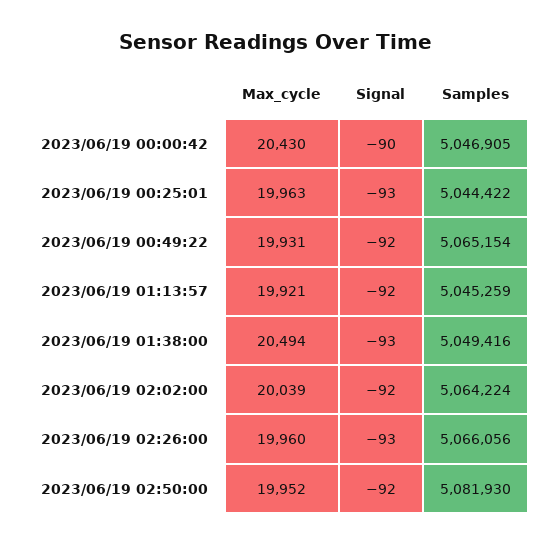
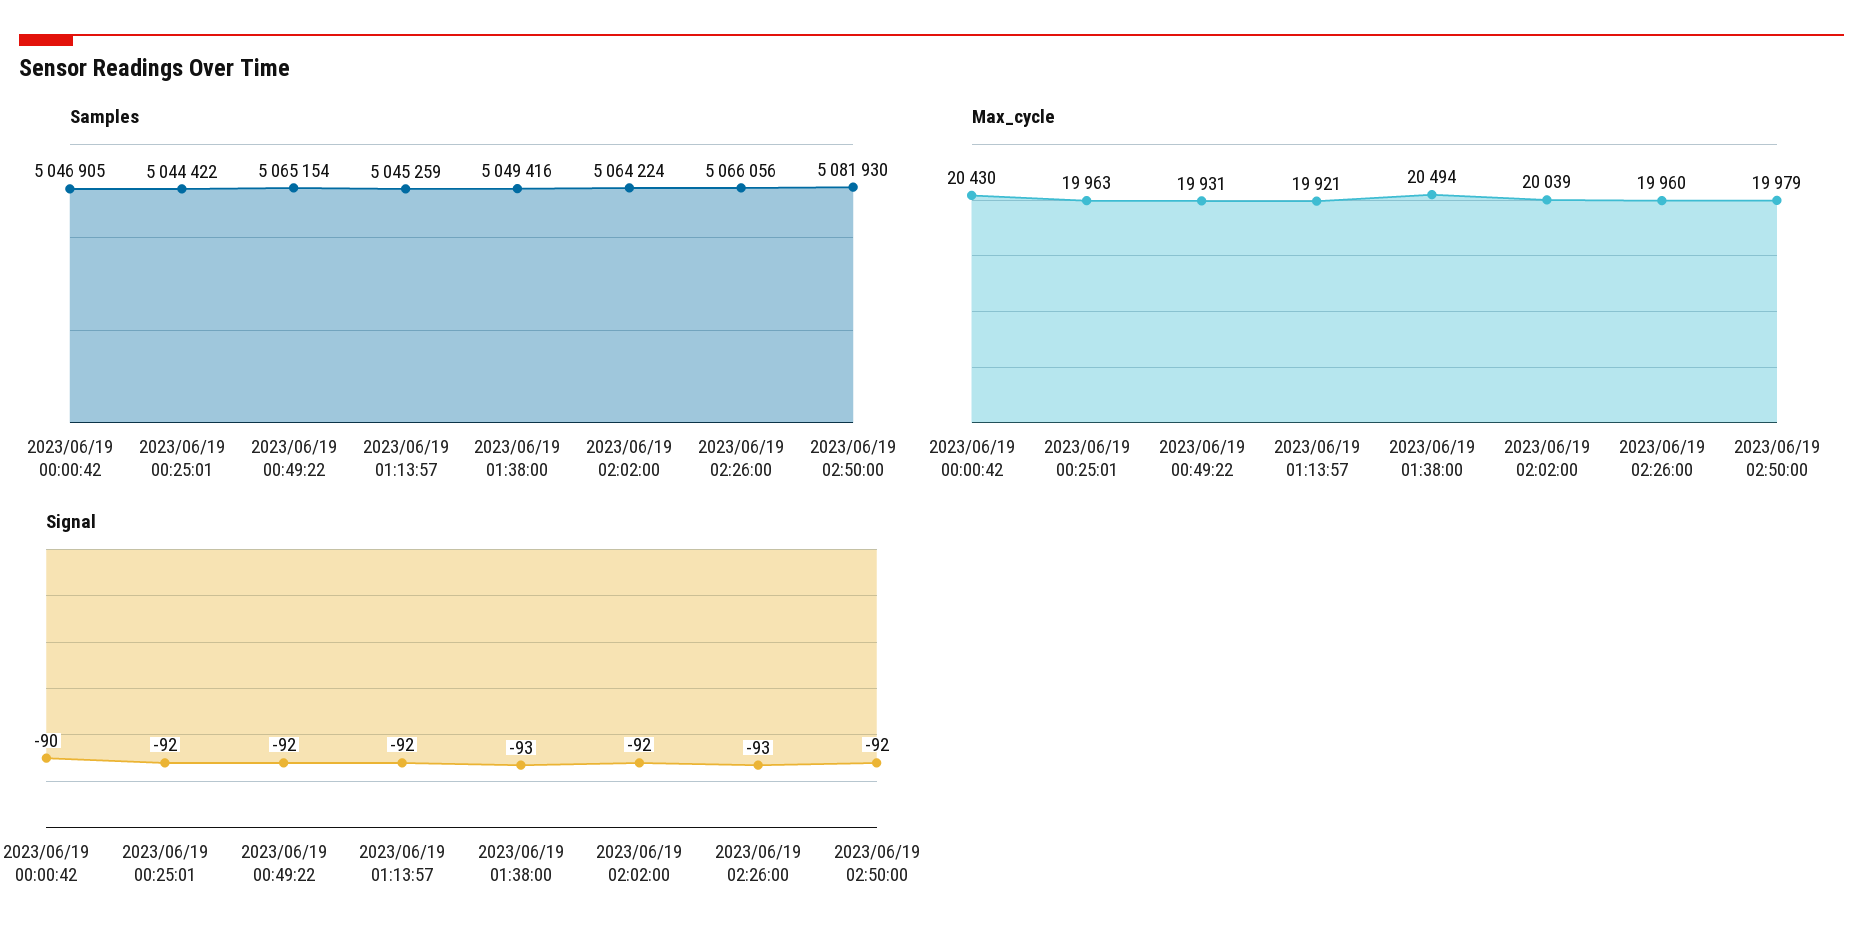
Signal, 2023/06/19 00:25:01: -93 -> -92
Max_cycle, 2023/06/19 02:50:00: 19952 -> 19979

